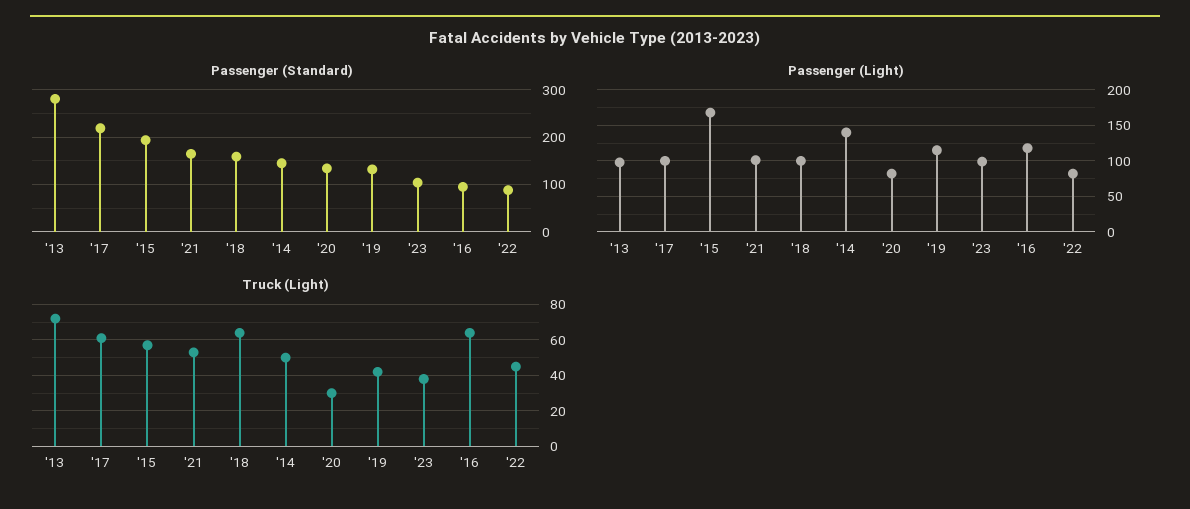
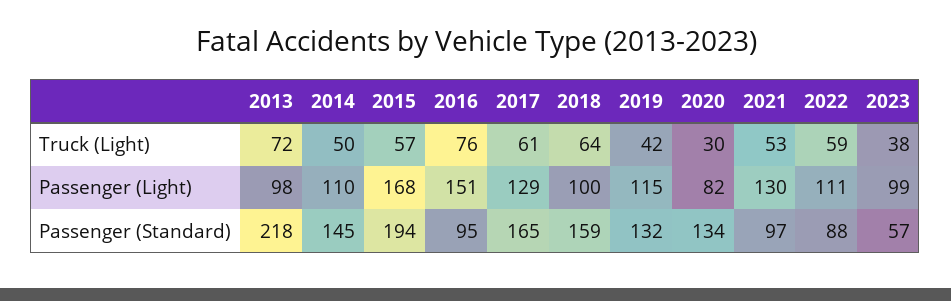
Passenger (Standard), '13: 280 -> 218
Passenger (Standard), '17: 220 -> 165
Passenger (Standard), '21: 160 -> 97
Passenger (Standard), '23: 100 -> 57
Passenger (Light), '17: 100 -> 129
Passenger (Light), '21: 100 -> 130
Passenger (Light), '14: 140 -> 110
Passenger (Light), '16: 120 -> 151
Passenger (Light), '22: 80 -> 111
Truck (Light), '16: 65 -> 76
Truck (Light), '22: 45 -> 59

